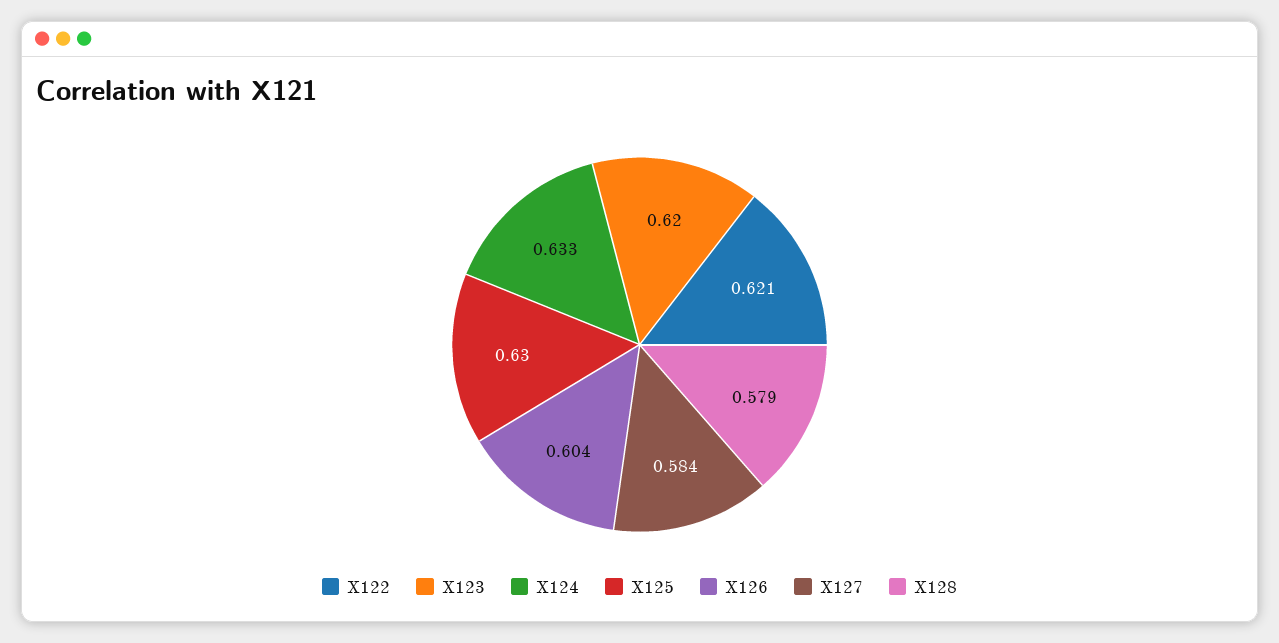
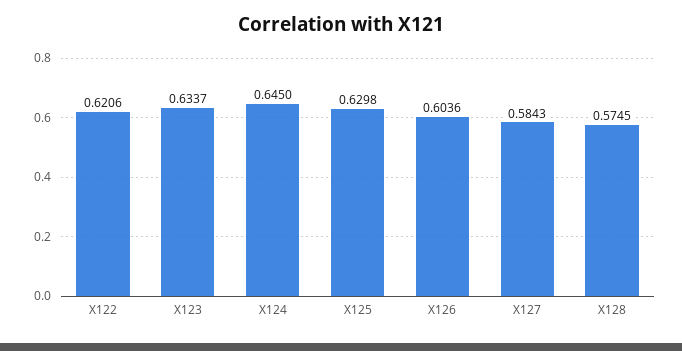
X123: 0.62 -> 0.6337
X124: 0.633 -> 0.645
X128: 0.579 -> 0.5745

